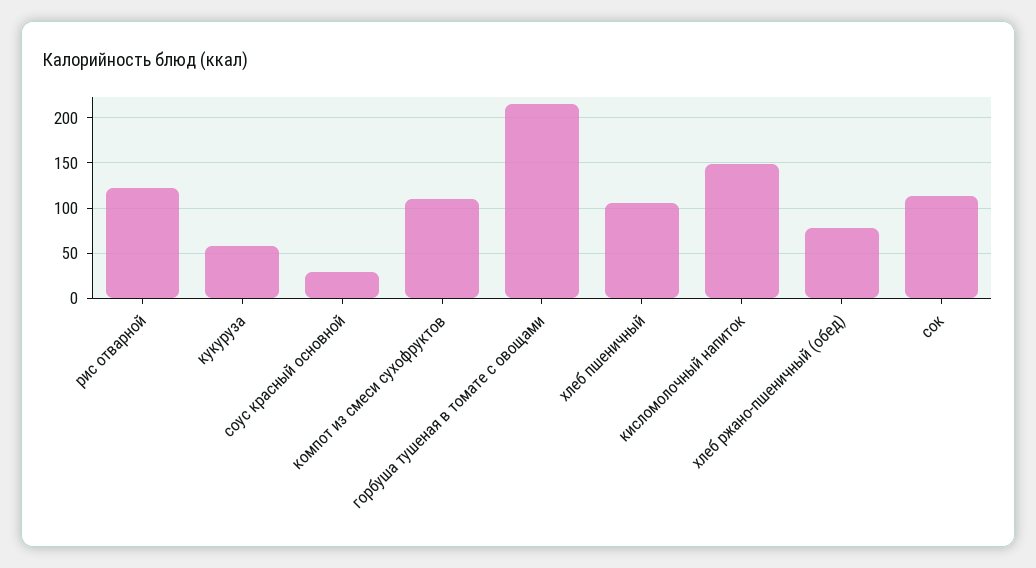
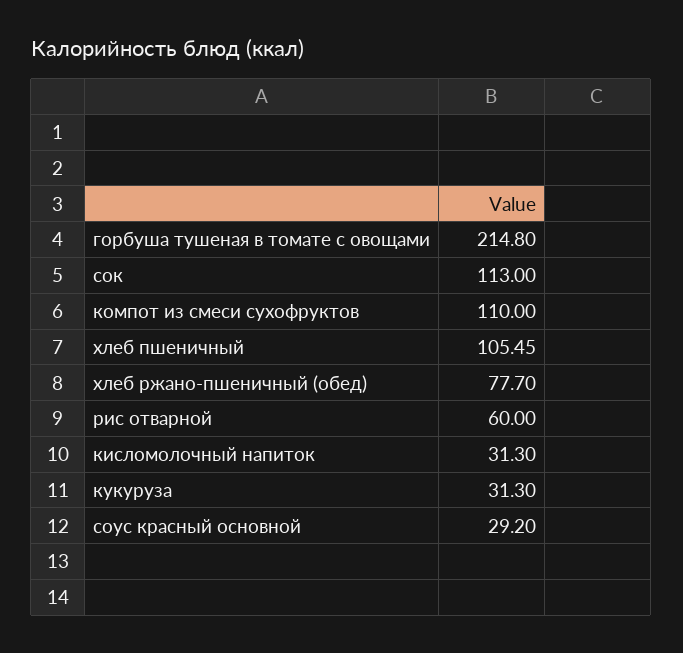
рис отварной: 120 -> 60
кукуруза: 60 -> 31.3
кисломолочный напиток: 150 -> 31.3

